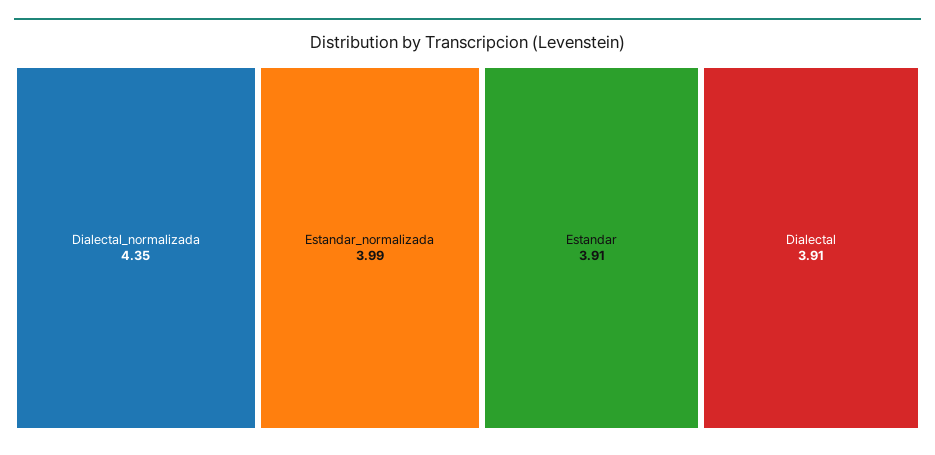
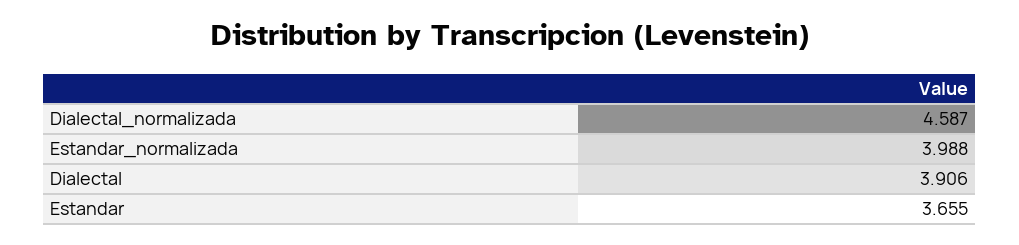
Dialectal_normalizada: 4.35 -> 4.587
Estandar: 3.91 -> 3.655

